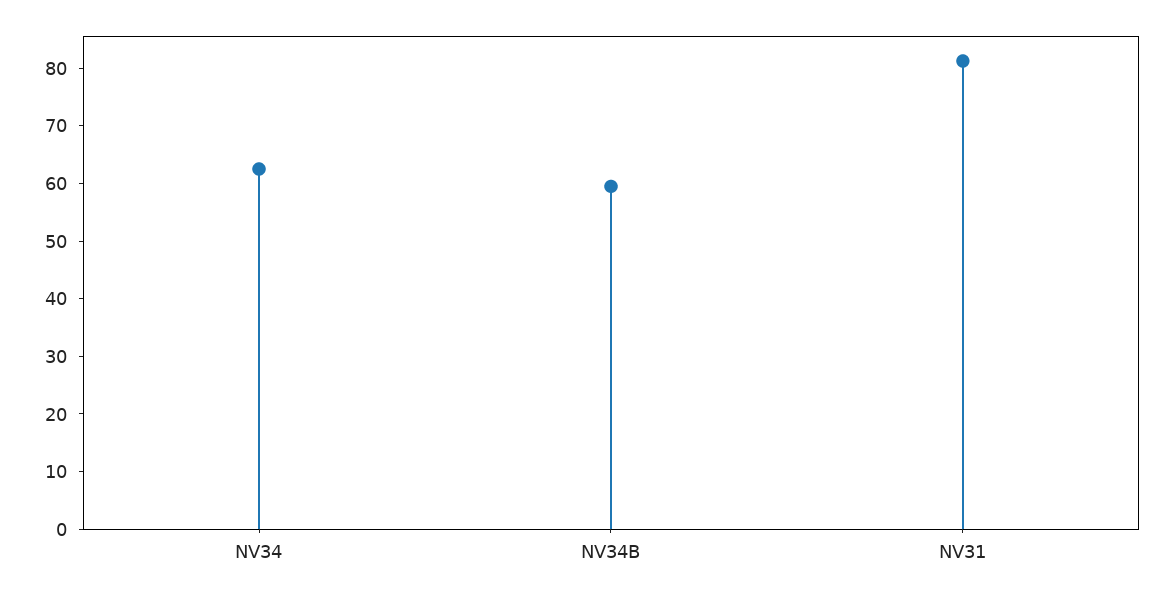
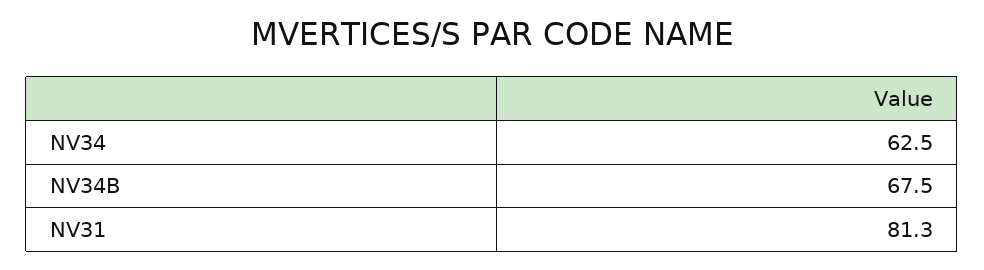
NV34B: 60 -> 67.5

